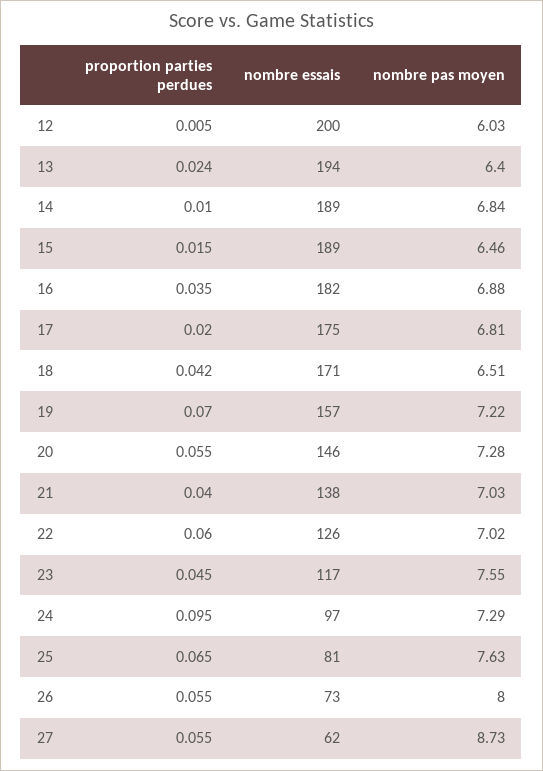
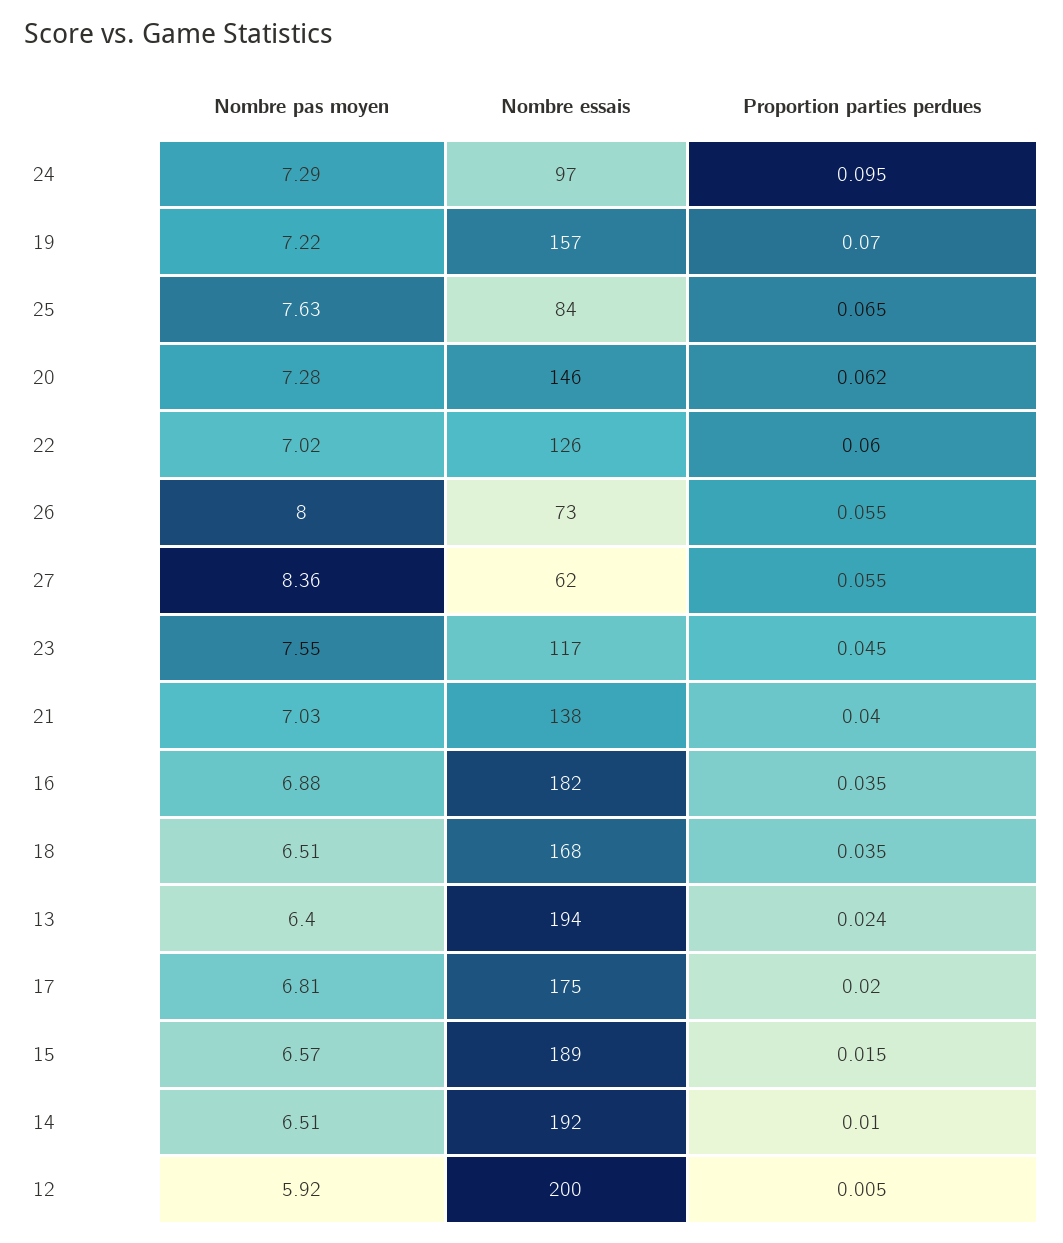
nombre pas moyen, 12: 6.03 -> 5.92
nombre essais, 14: 189 -> 192
nombre pas moyen, 14: 6.84 -> 6.51
nombre pas moyen, 15: 6.46 -> 6.57
proportion parties perdues, 18: 0.042 -> 0.035
nombre essais, 18: 171 -> 168
proportion parties perdues, 20: 0.055 -> 0.062
nombre essais, 25: 81 -> 84
nombre pas moyen, 27: 8.73 -> 8.36

